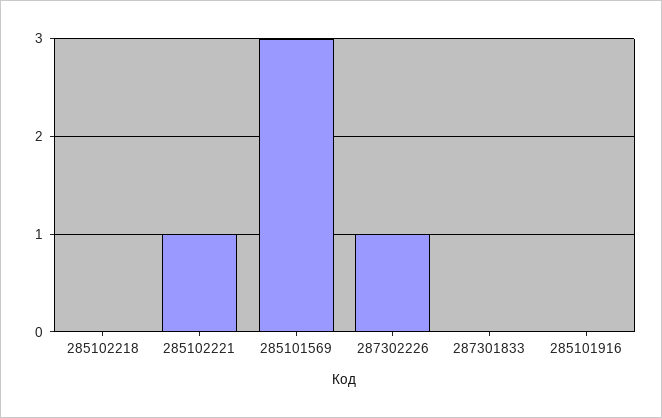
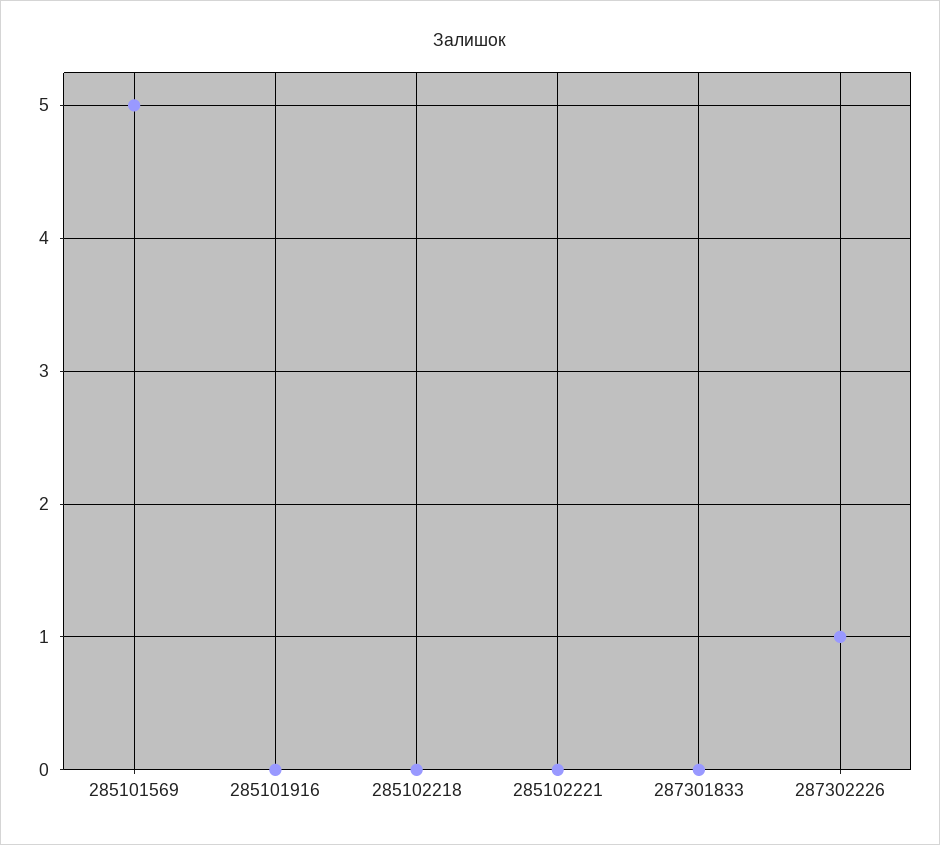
285102221: 1 -> 0
285101569: 3 -> 5

